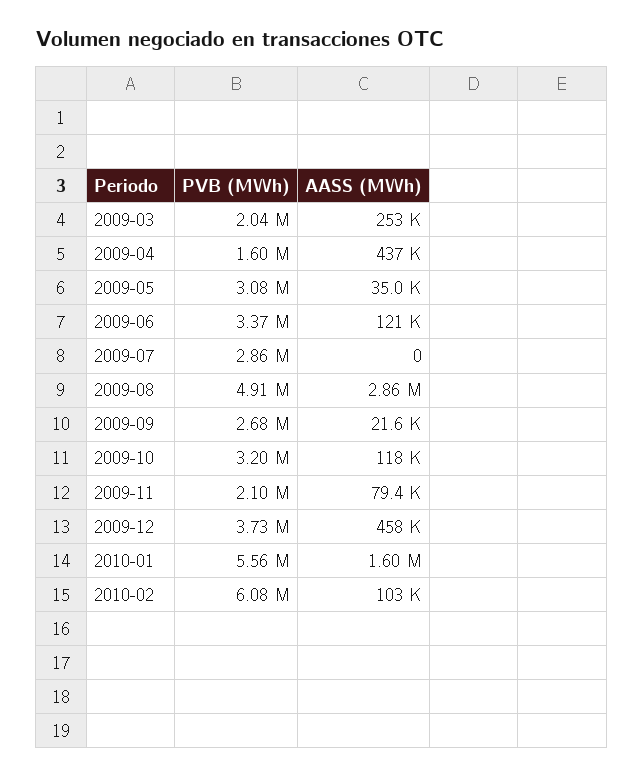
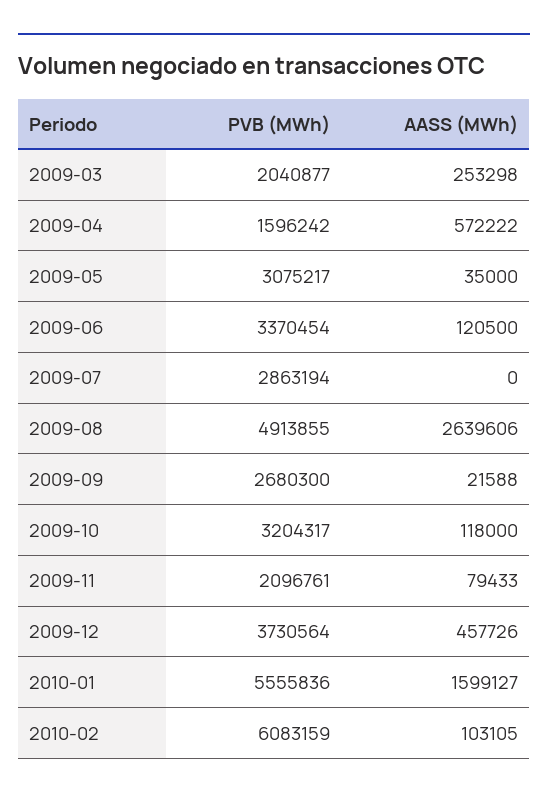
AASS (MWh), 2009-04: 437000 -> 572222
AASS (MWh), 2009-08: 2860000 -> 2639606

